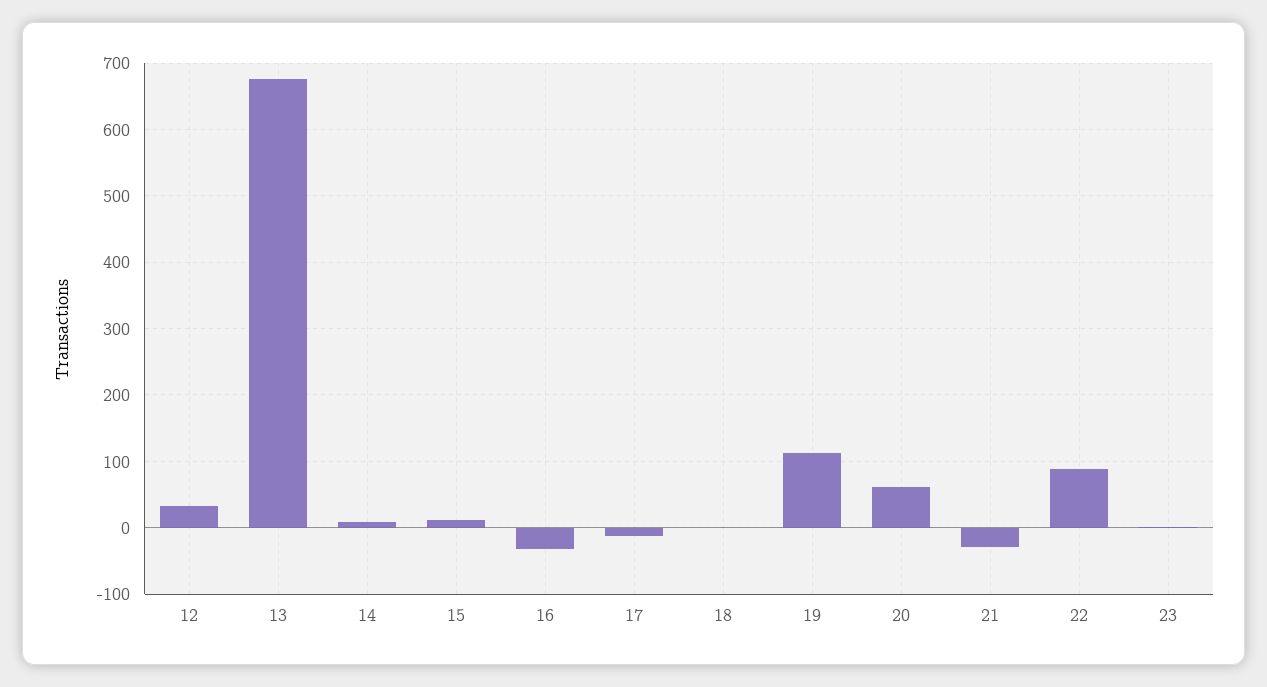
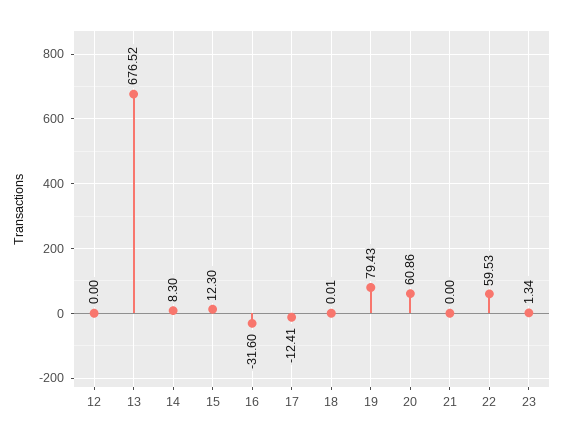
12: 30 -> 0
19: 110 -> 79.43
21: -30 -> 0
22: 90 -> 59.53

